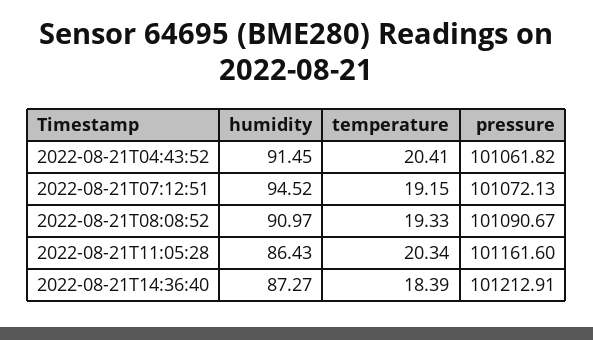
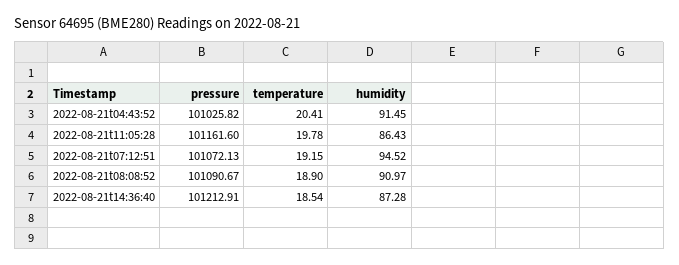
pressure, 2022-08-21T04:43:52: 101061.82 -> 101025.82
temperature, 2022-08-21T08:08:52: 19.33 -> 18.9
temperature, 2022-08-21T11:05:28: 20.34 -> 19.78
humidity, 2022-08-21T14:36:40: 87.27 -> 87.28
temperature, 2022-08-21T14:36:40: 18.39 -> 18.54

